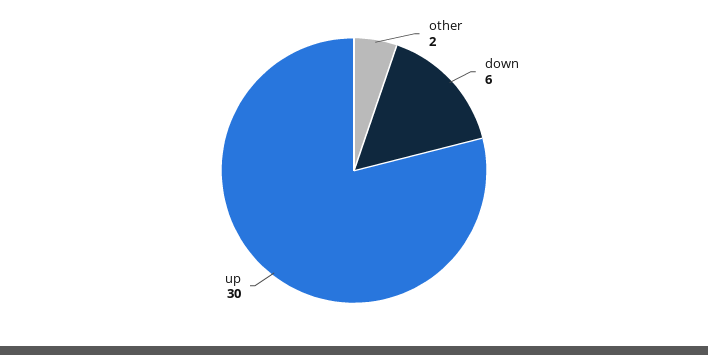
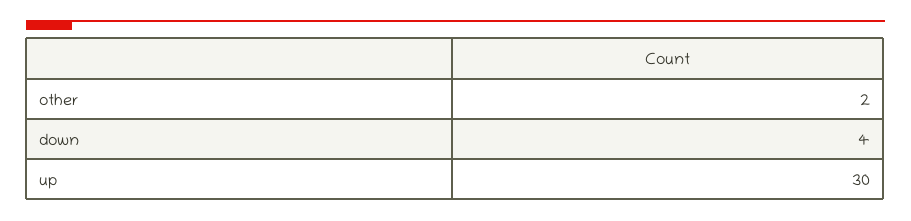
down: 6 -> 4

